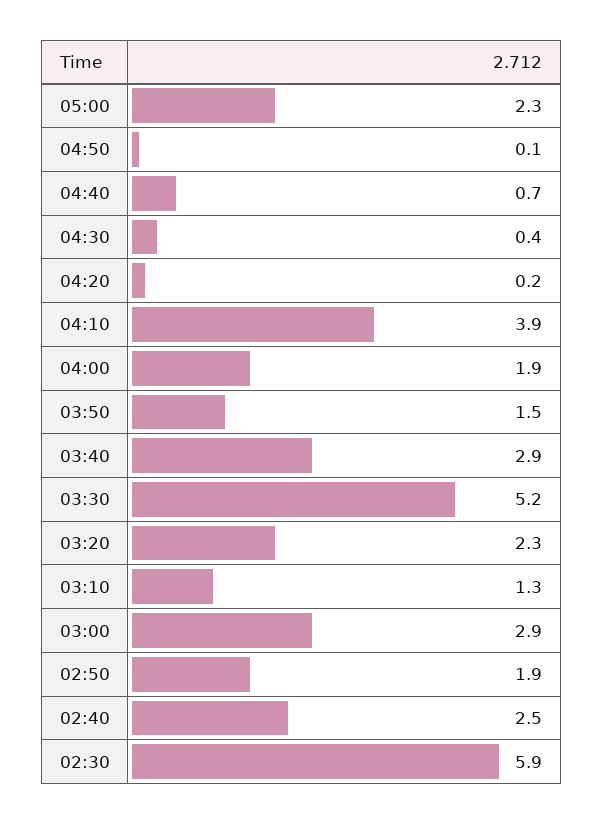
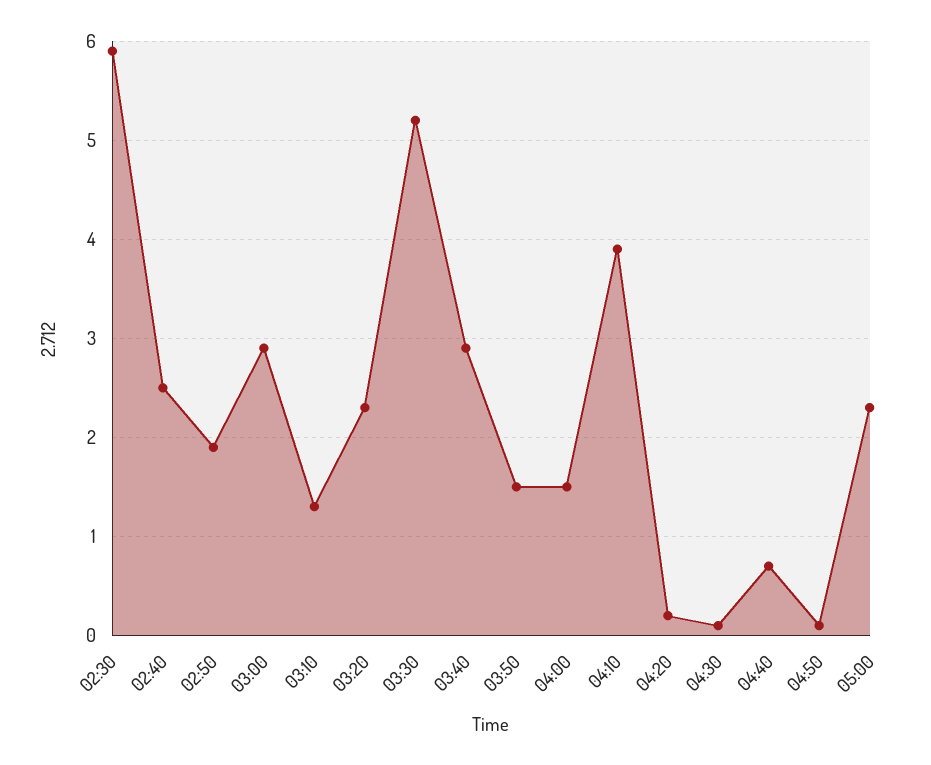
04:30: 0.4 -> 0.1
04:00: 1.9 -> 1.5

